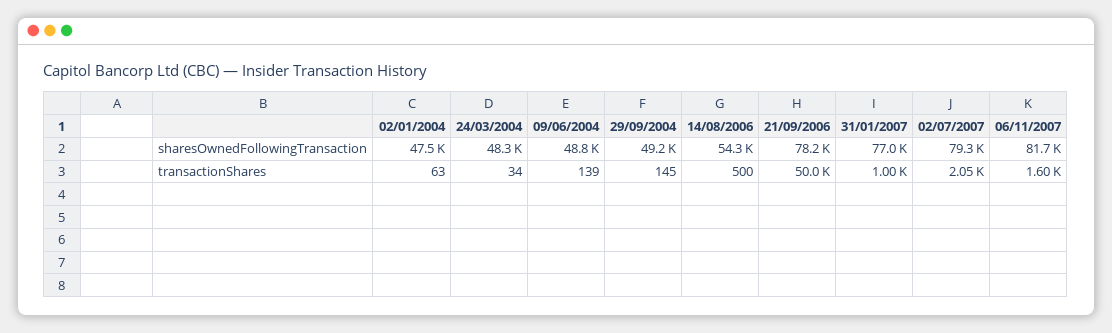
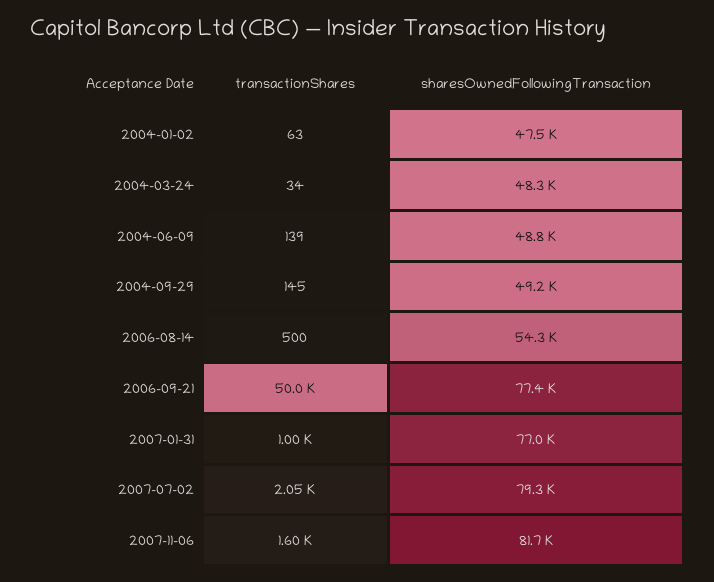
21/09/2006, sharesOwnedFollowingTransaction: 78200 -> 77400

